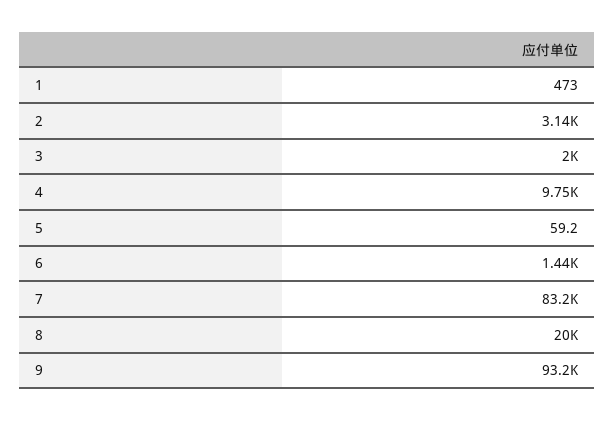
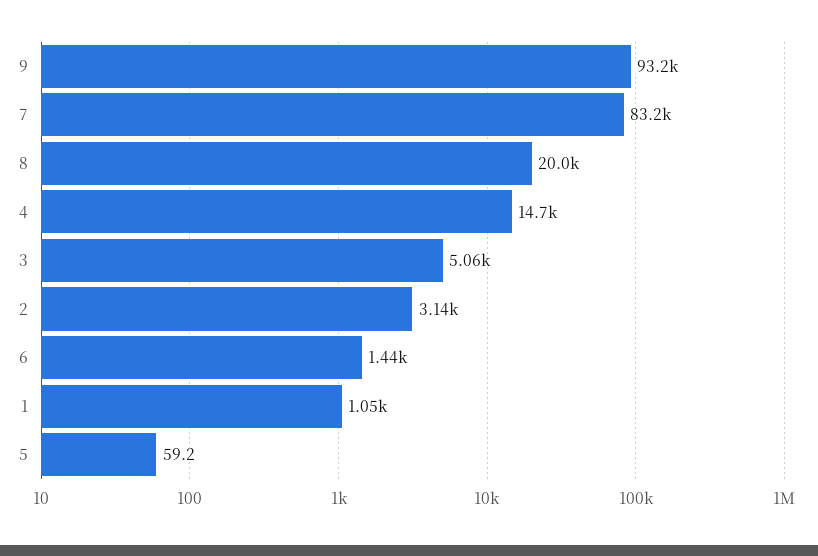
1: 473 -> 1050
3: 2000 -> 5060
4: 9750 -> 14700

